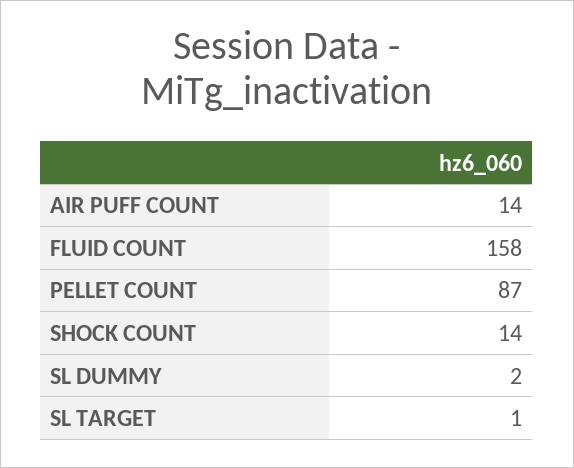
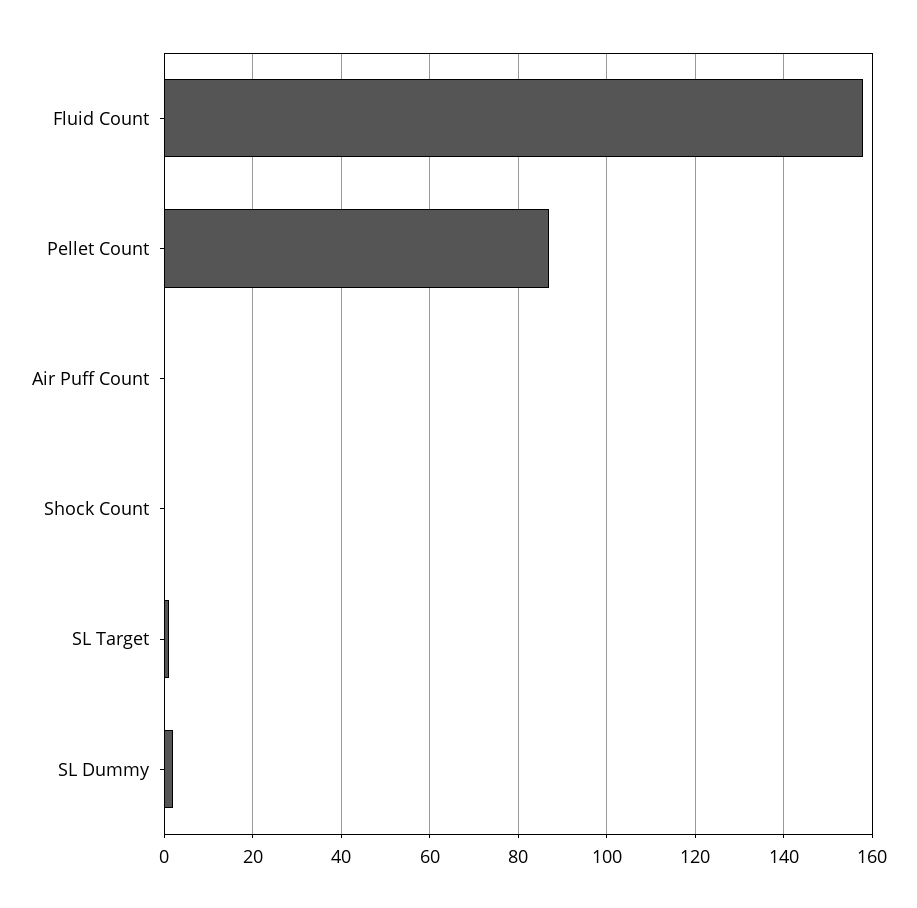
AIR PUFF COUNT: 14 -> 0
SHOCK COUNT: 14 -> 0

